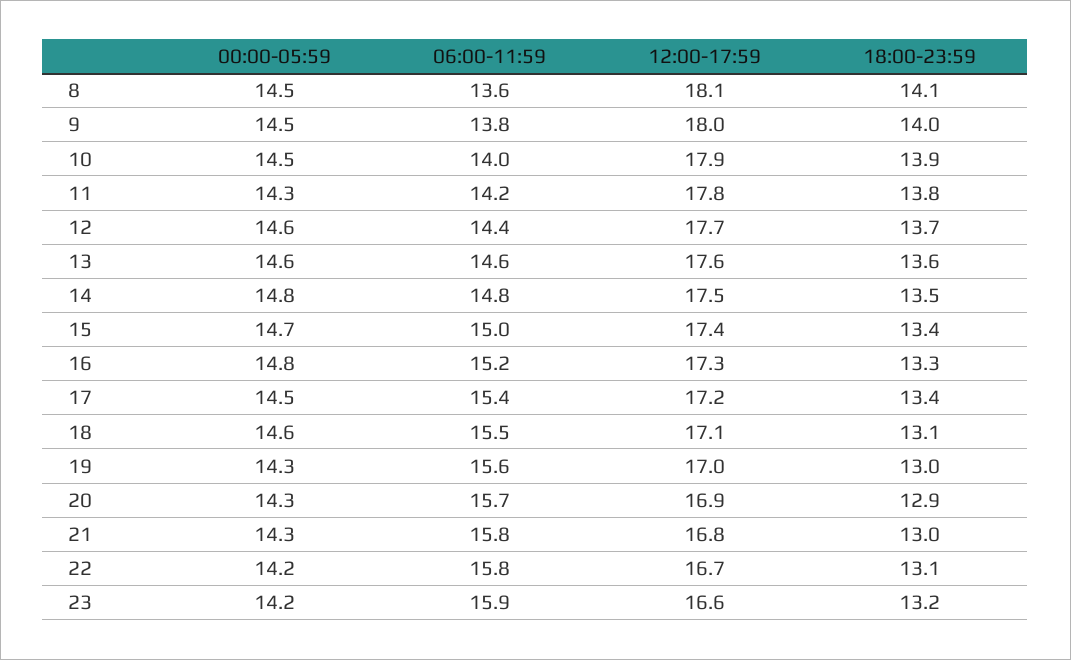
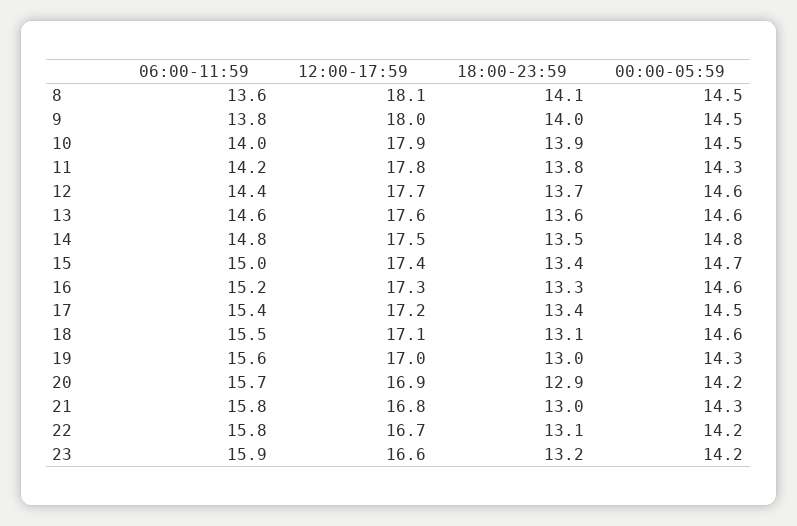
00:00-05:59, 16: 14.8 -> 14.6
00:00-05:59, 20: 14.3 -> 14.2

